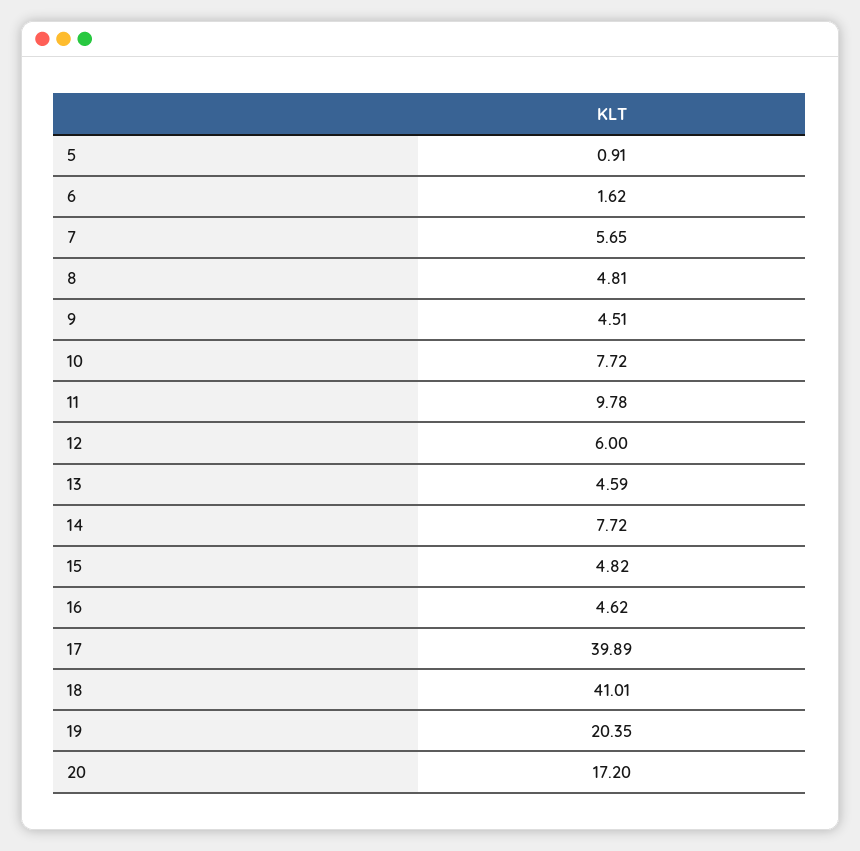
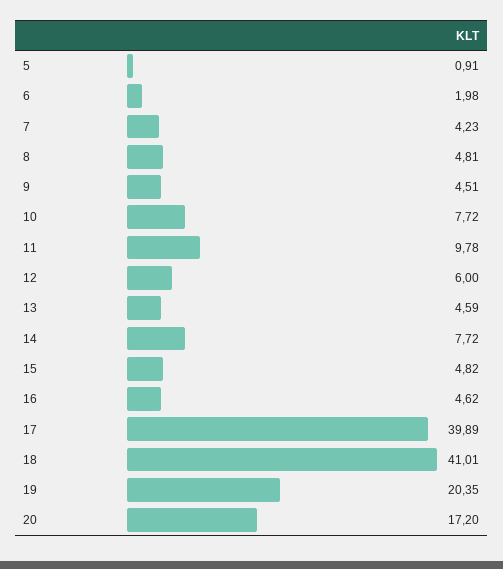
6: 1.62 -> 1.98
7: 5.65 -> 4.23

